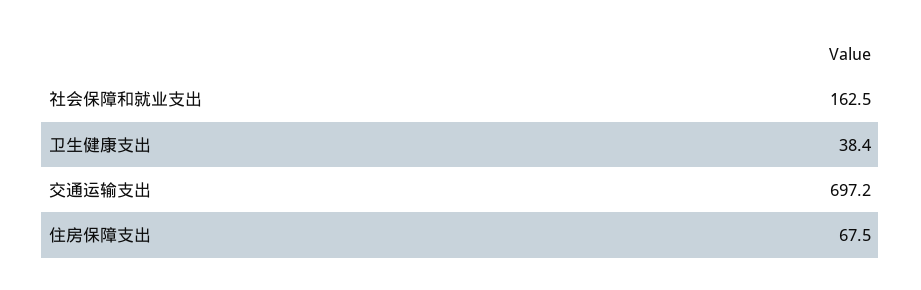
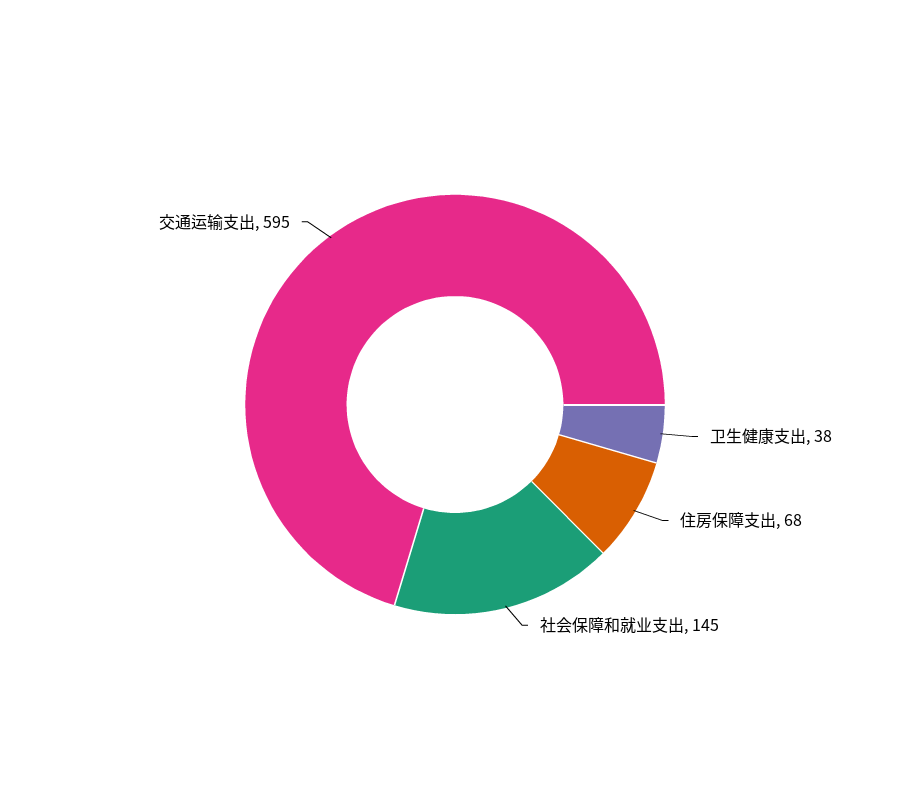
社会保障和就业支出: 162.5 -> 145
交通运输支出: 697.2 -> 595

